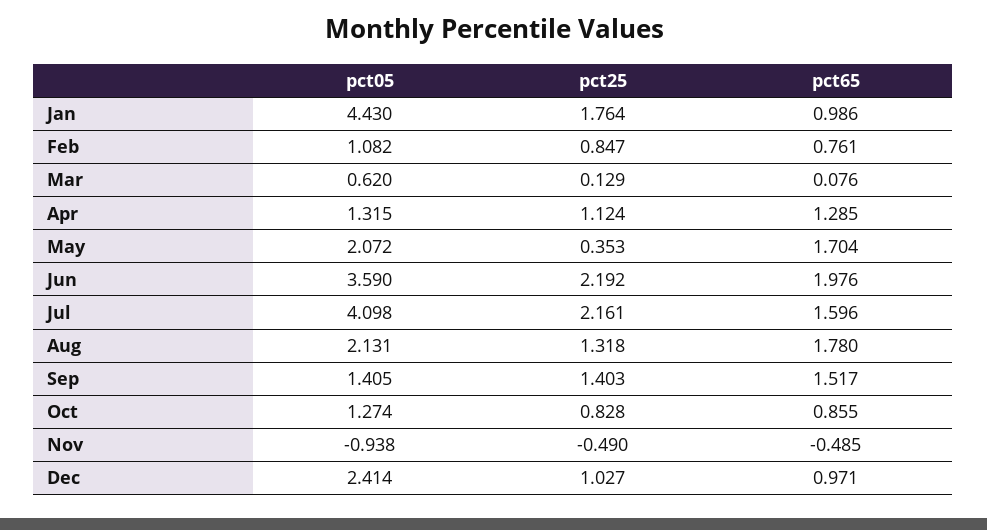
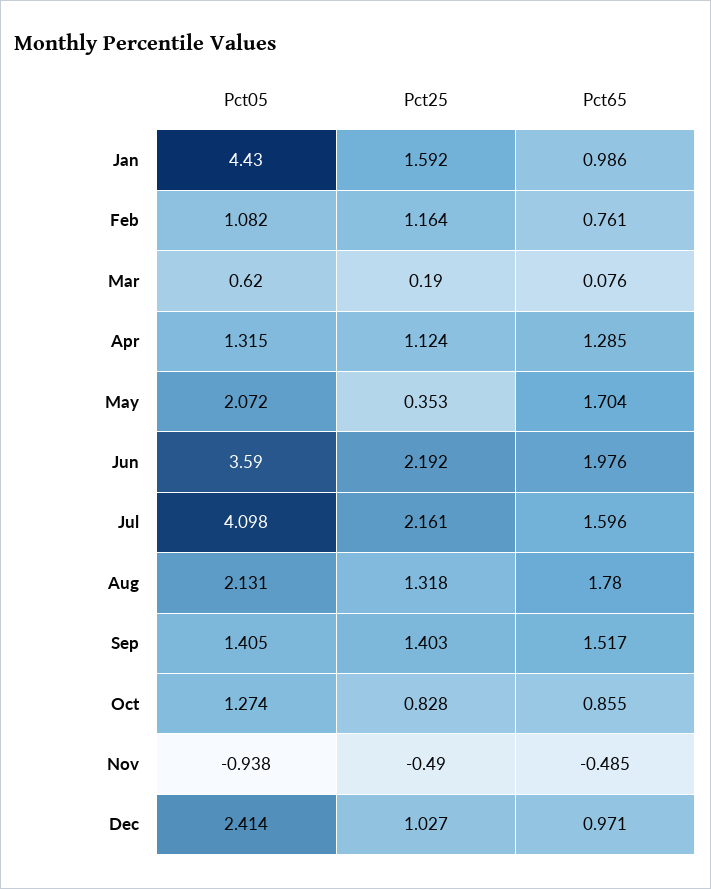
pct25, Jan: 1.764 -> 1.592
pct25, Feb: 0.847 -> 1.164
pct25, Mar: 0.129 -> 0.19

